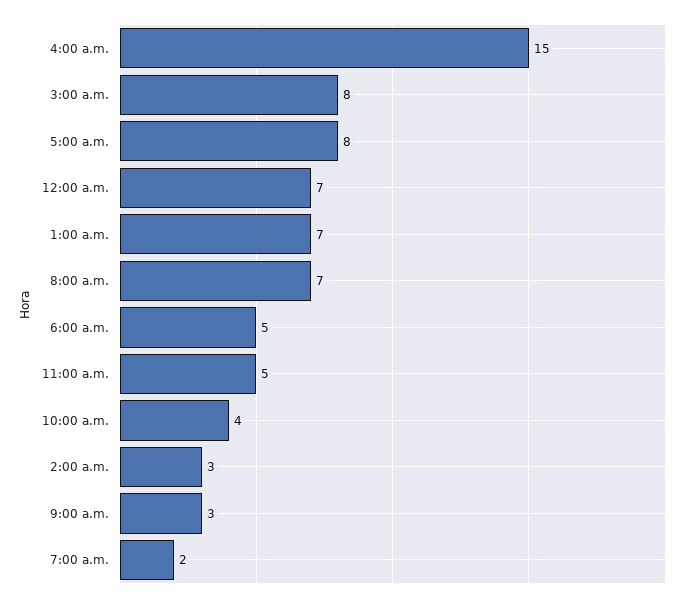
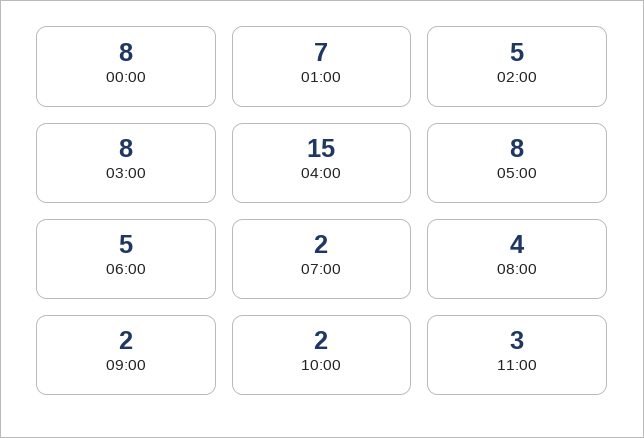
12:00 a.m.: 7 -> 8
8:00 a.m.: 7 -> 4
11:00 a.m.: 5 -> 3
10:00 a.m.: 4 -> 2
2:00 a.m.: 3 -> 5
9:00 a.m.: 3 -> 2

